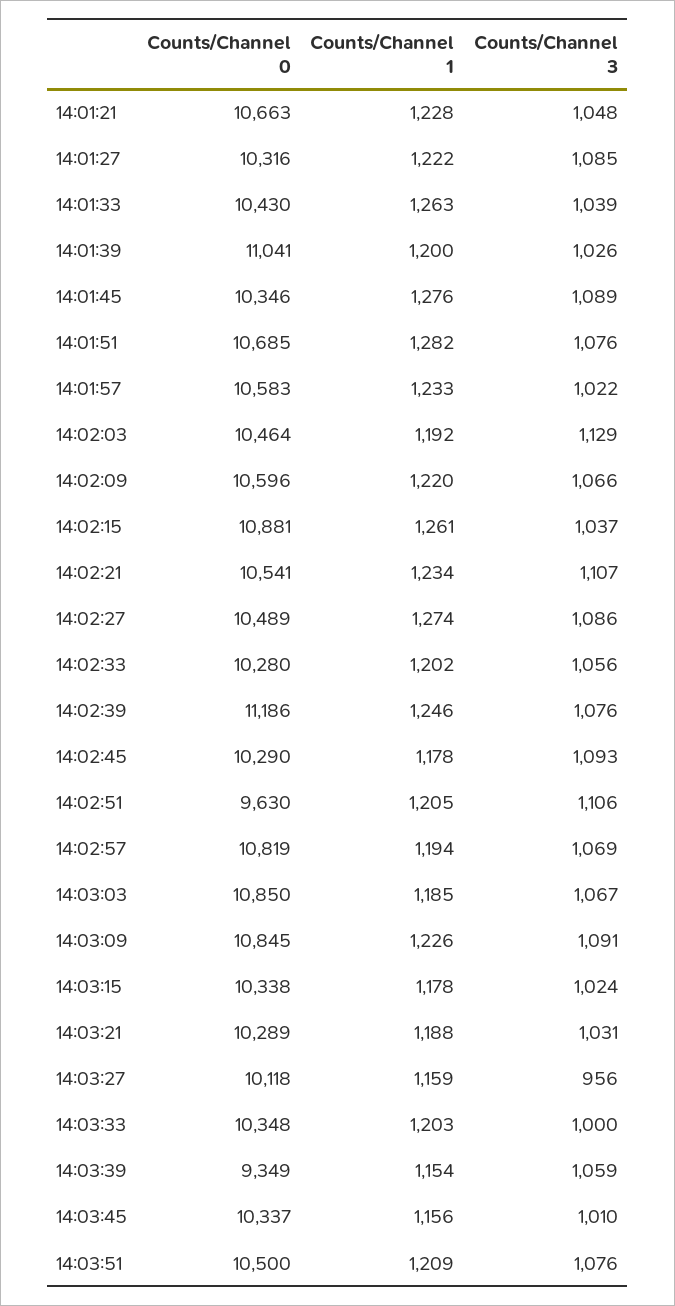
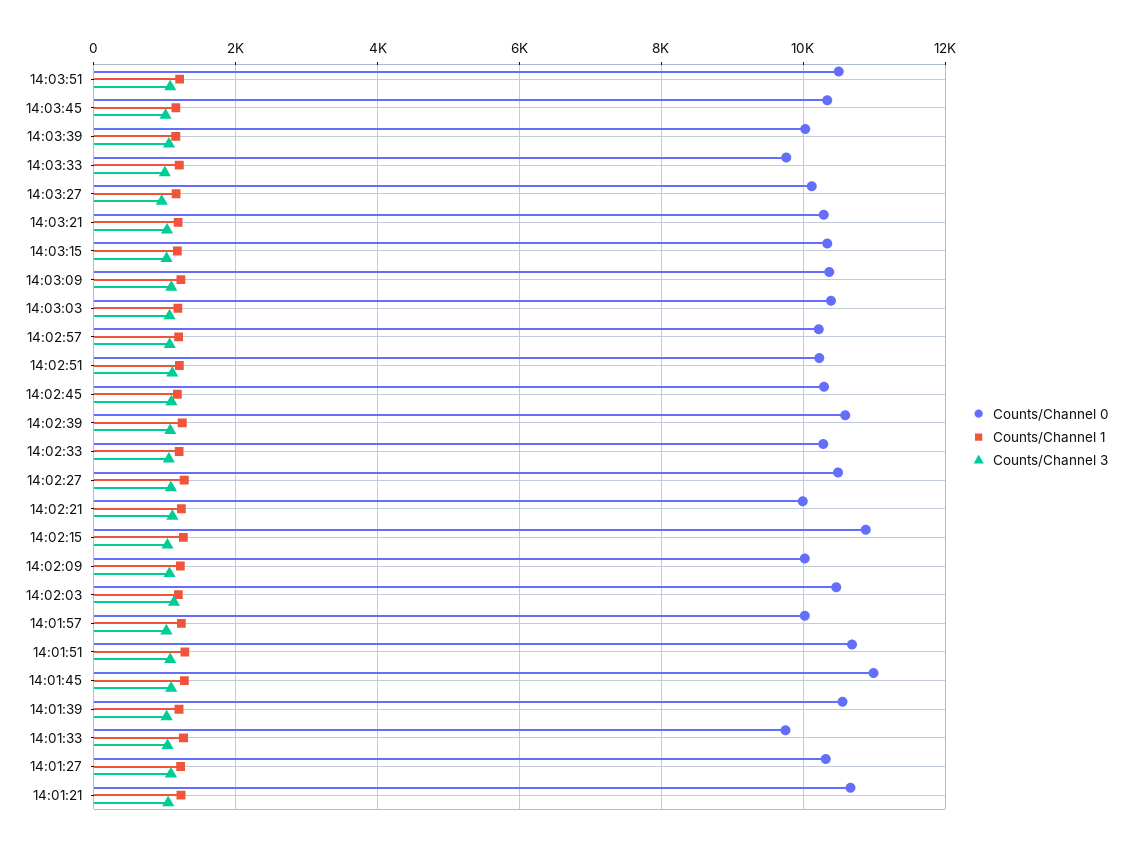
Counts/Channel 0, 14:01:33: 10430 -> 9800
Counts/Channel 0, 14:01:39: 11041 -> 10600
Counts/Channel 0, 14:01:45: 10346 -> 11000
Counts/Channel 0, 14:01:57: 10583 -> 10000
Counts/Channel 0, 14:02:09: 10596 -> 10000
Counts/Channel 0, 14:02:21: 10541 -> 10000
Counts/Channel 0, 14:02:39: 11186 -> 10600
Counts/Channel 0, 14:02:51: 9630 -> 10200
Counts/Channel 0, 14:02:57: 10819 -> 10200
Counts/Channel 0, 14:03:03: 10850 -> 10400
Counts/Channel 0, 14:03:09: 10845 -> 10400
Counts/Channel 0, 14:03:33: 10348 -> 9800
Counts/Channel 0, 14:03:39: 9349 -> 10000

